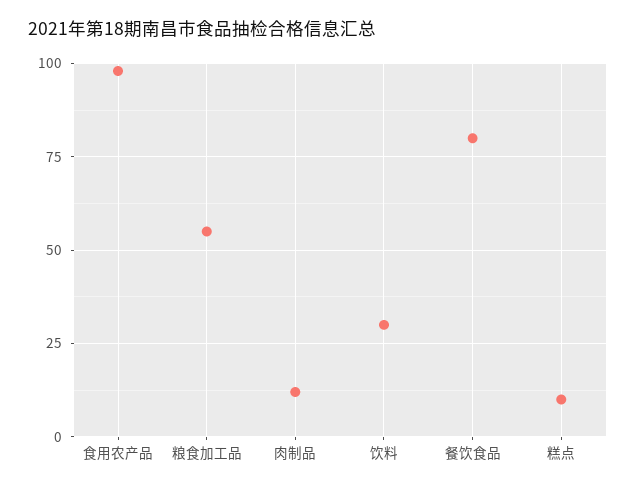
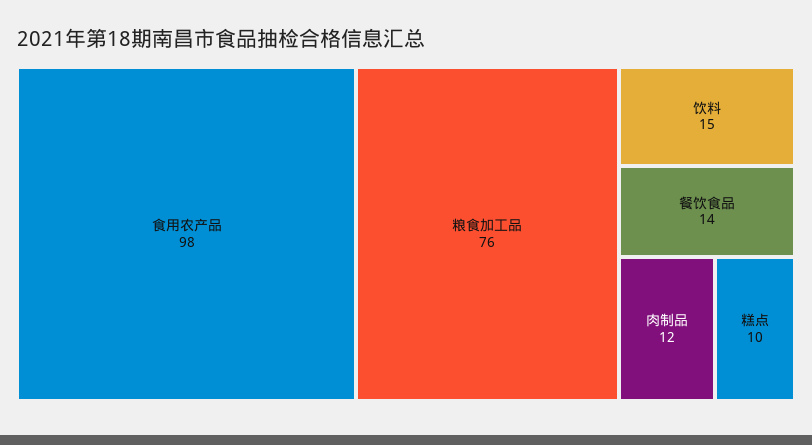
粮食加工品: 55 -> 76
饮料: 30 -> 15
餐饮食品: 80 -> 14

